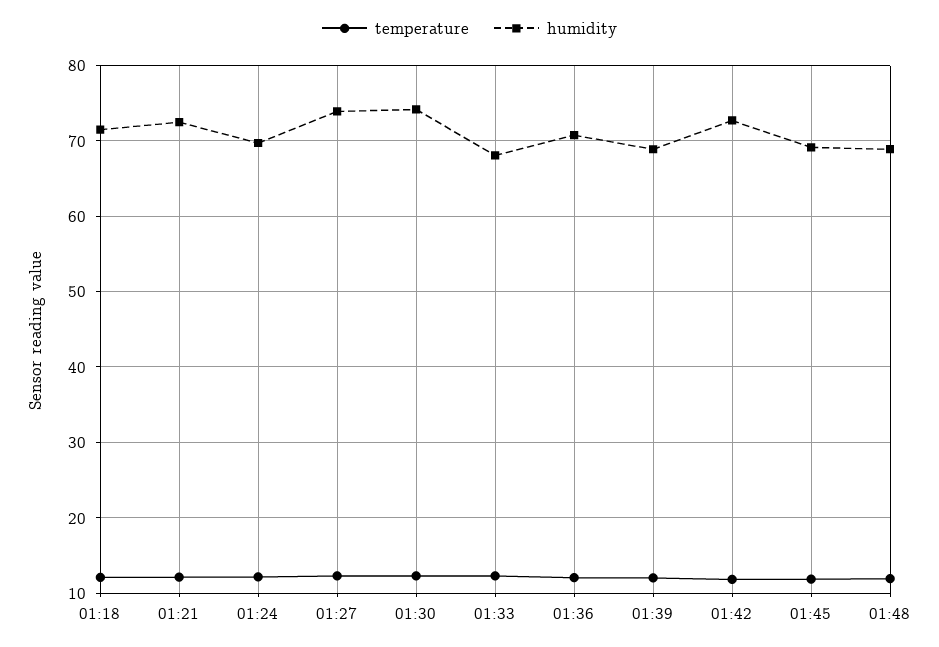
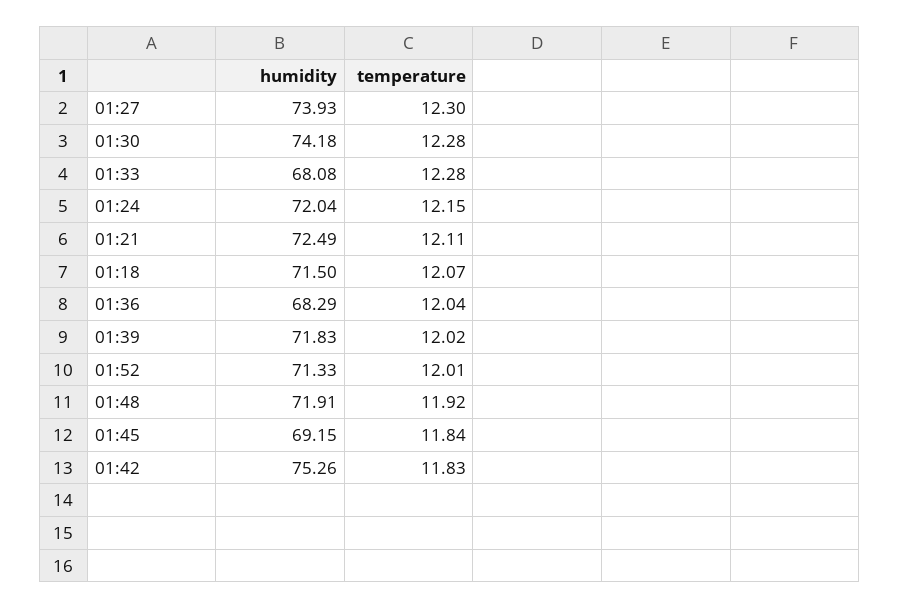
humidity, 01:24: 70 -> 72.04
humidity, 01:36: 71 -> 68.29
humidity, 01:39: 69 -> 71.83
humidity, 01:42: 73 -> 75.26
humidity, 01:48: 69 -> 71.91
humidity, 01:52: none -> 71.33
temperature, 01:52: none -> 12.01

